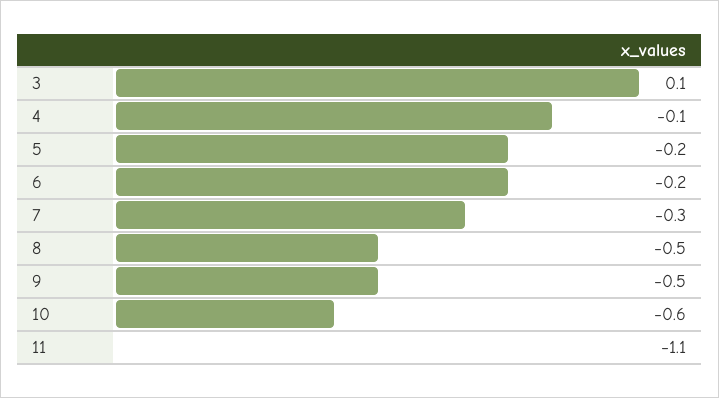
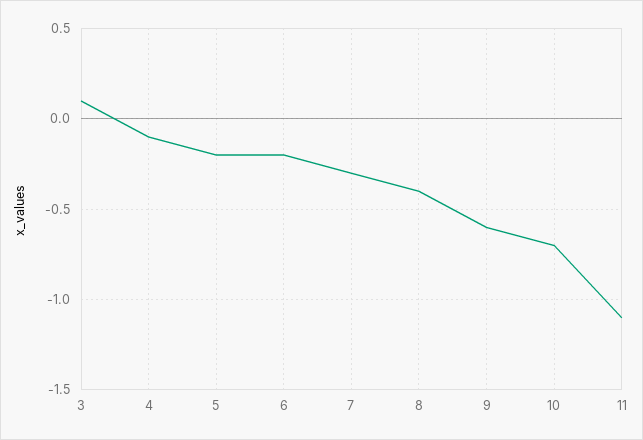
8: -0.5 -> -0.4
9: -0.5 -> -0.6
10: -0.6 -> -0.7

